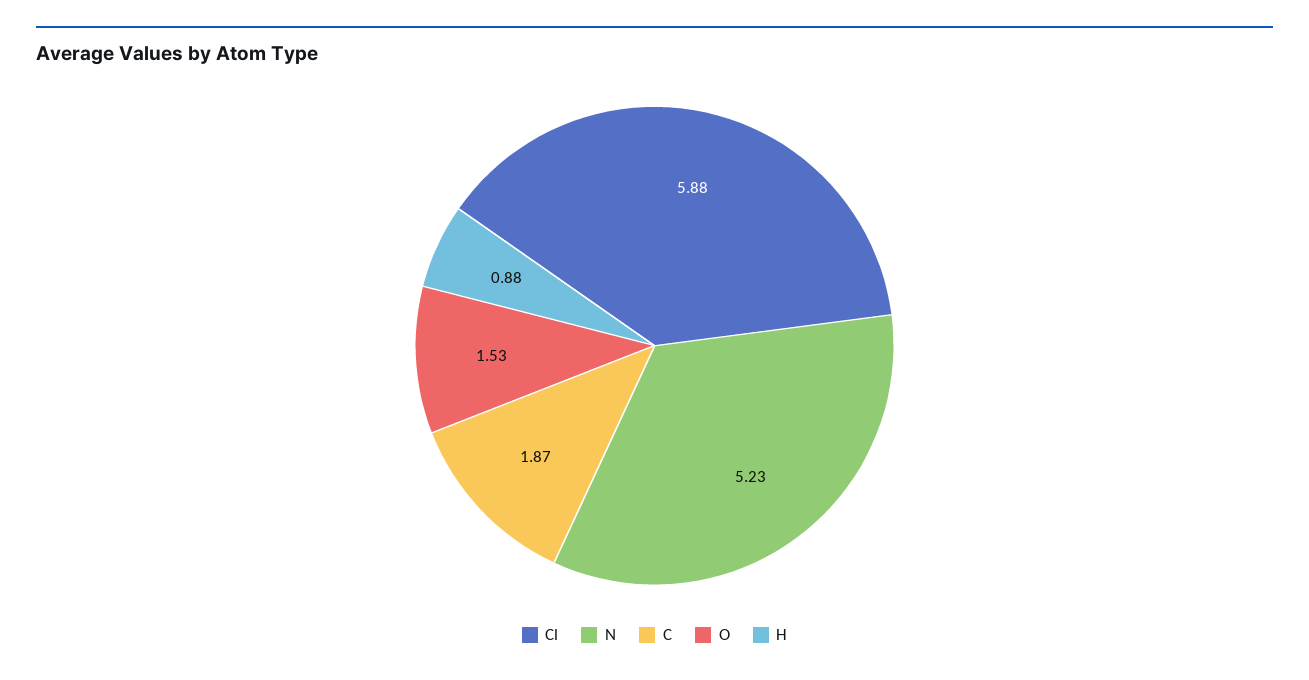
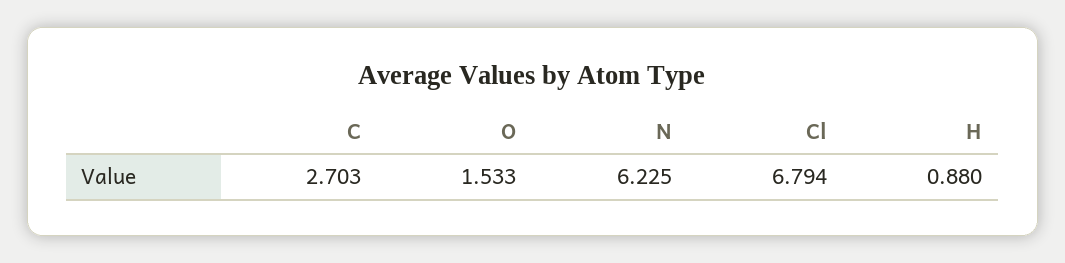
Cl: 5.88 -> 6.794
N: 5.23 -> 6.225
C: 1.87 -> 2.703

